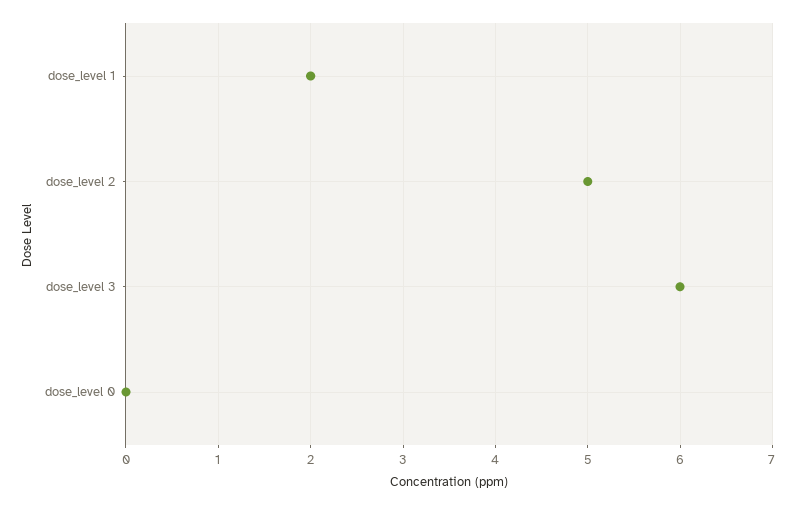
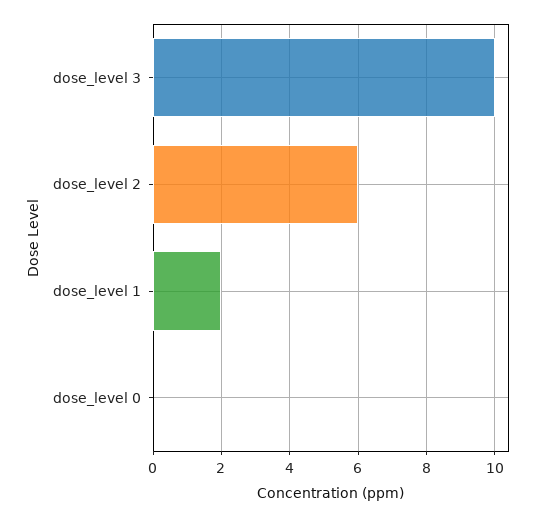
dose_level 2: 5 -> 6
dose_level 3: 6 -> 10

